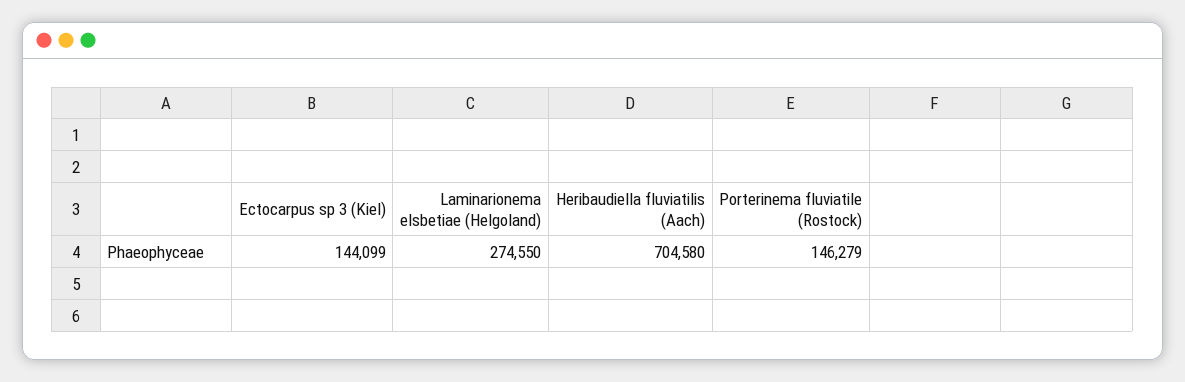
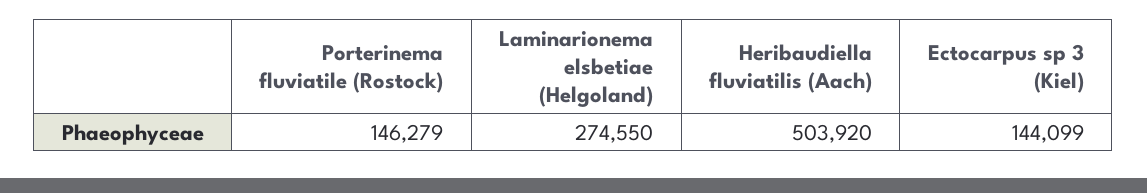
Heribaudiella fluviatilis (Aach): 704580 -> 503920

